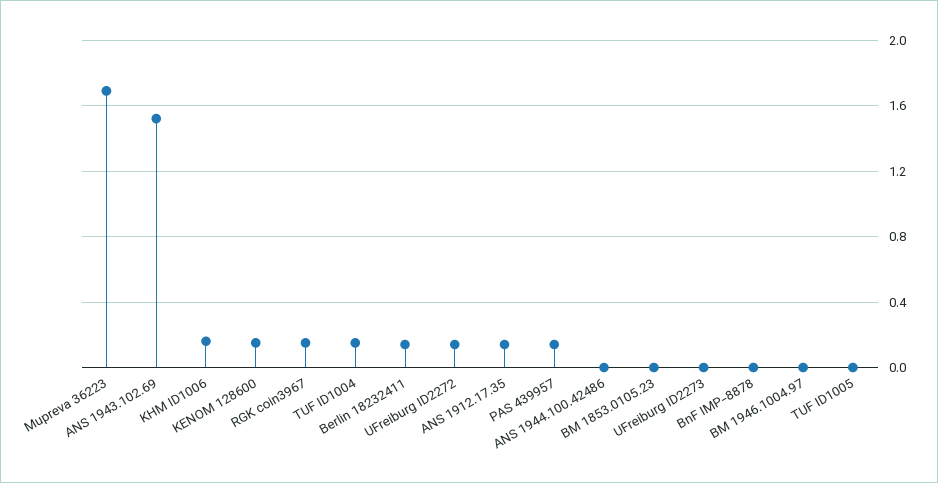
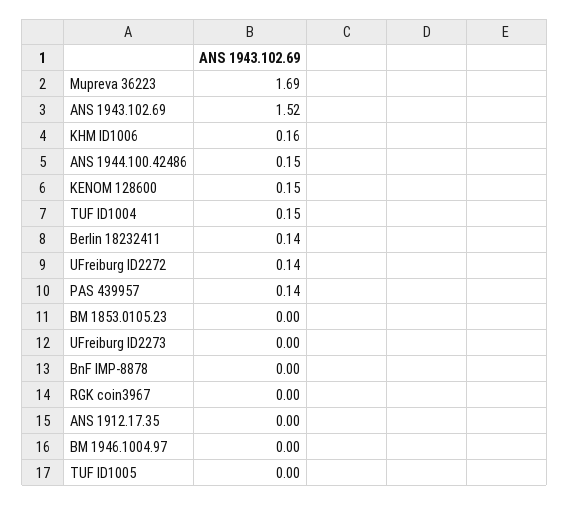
RGK coin3967: 0.15 -> 0
ANS 1912.17.35: 0.15 -> 0
ANS 1944.100.42486: 0 -> 0.15

